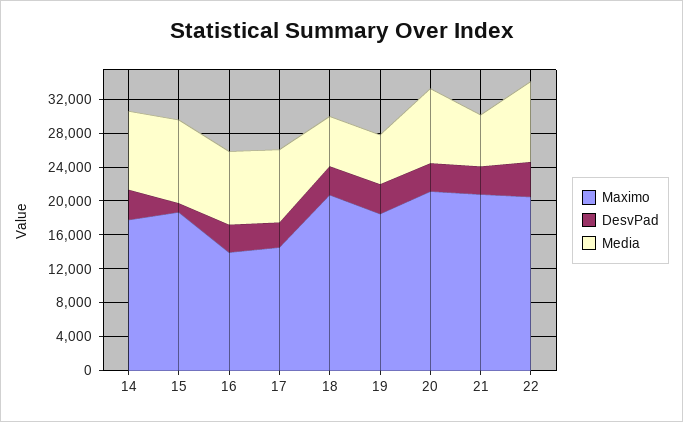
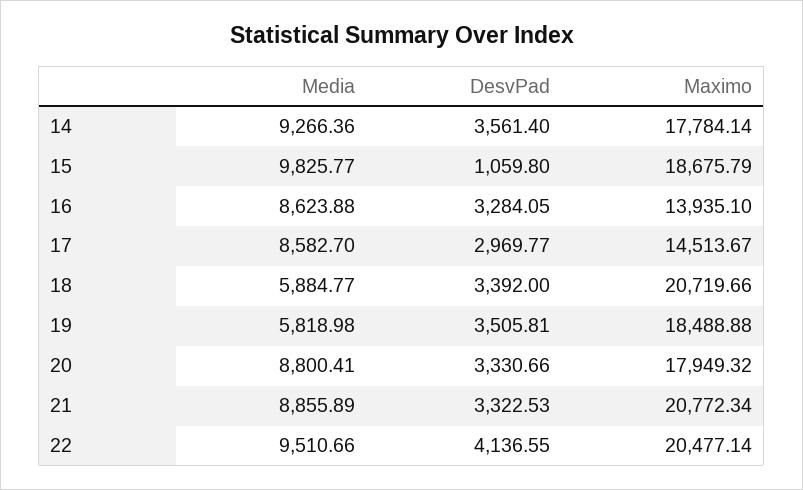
Maximo, 20: 21000 -> 17949.32
Media, 21: 6000 -> 8855.89

